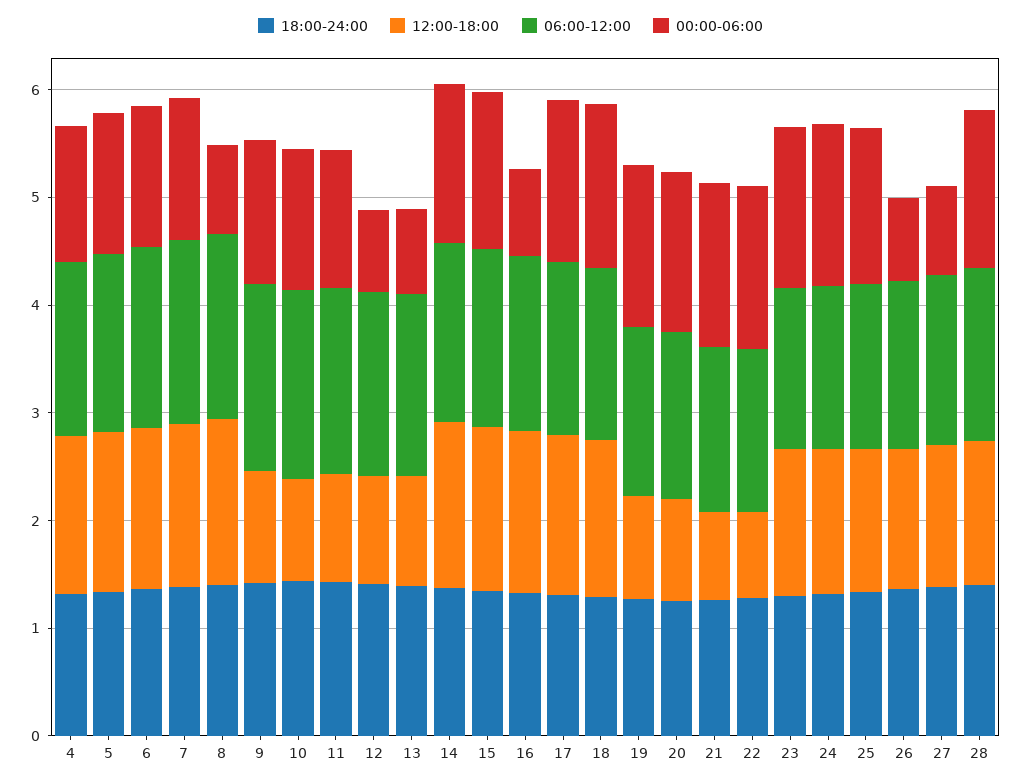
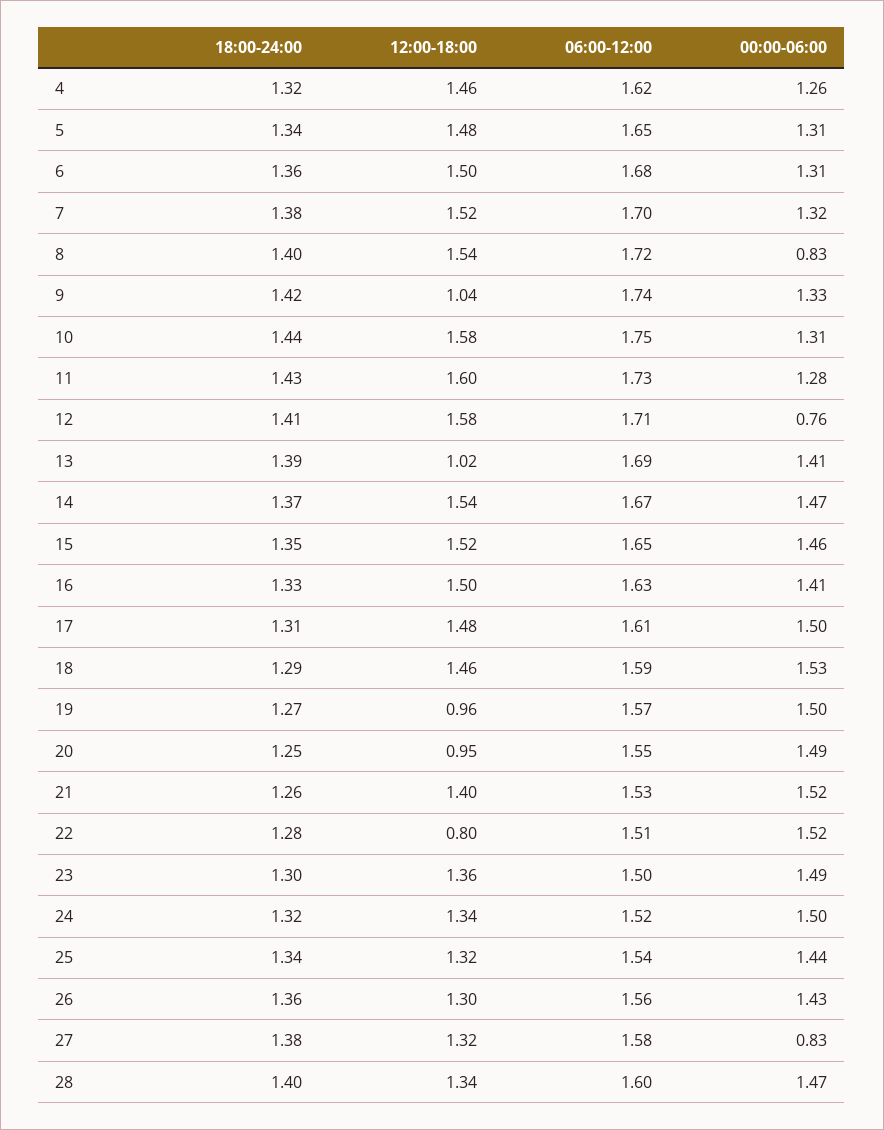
12:00-18:00, 10: 1 -> 1.58
12:00-18:00, 11: 1 -> 1.6
12:00-18:00, 12: 1 -> 1.58
00:00-06:00, 13: 0.8 -> 1.41
00:00-06:00, 16: 0.8 -> 1.41
12:00-18:00, 21: 0.8 -> 1.4
00:00-06:00, 26: 0.8 -> 1.43

